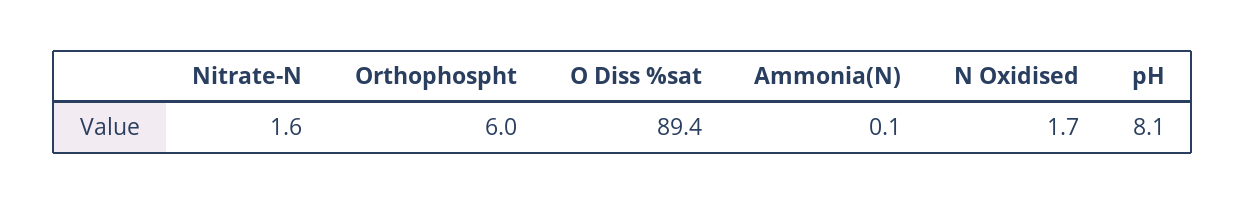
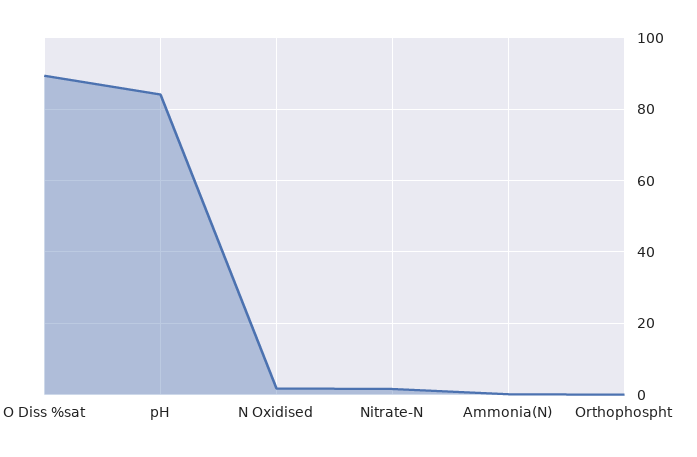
Orthophospht: 6 -> 0
pH: 8.1 -> 84

